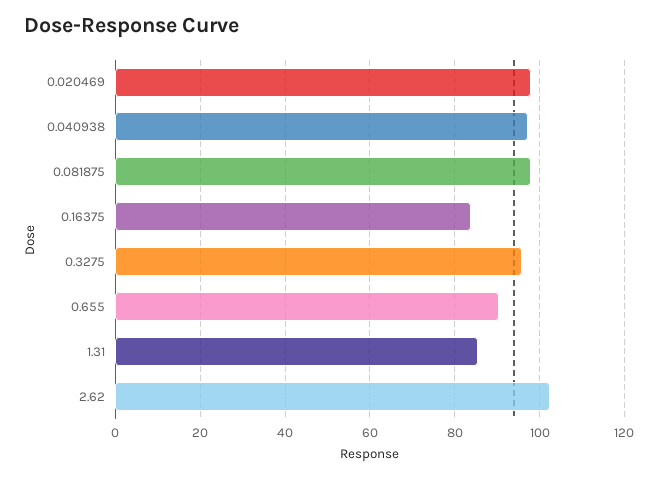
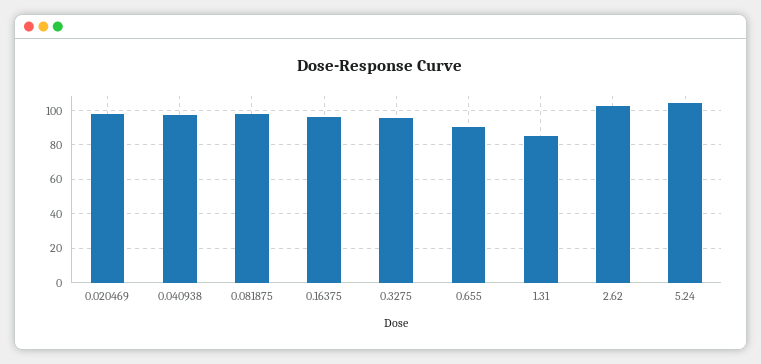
0.16375: 84 -> 95
5.24: none -> 105

